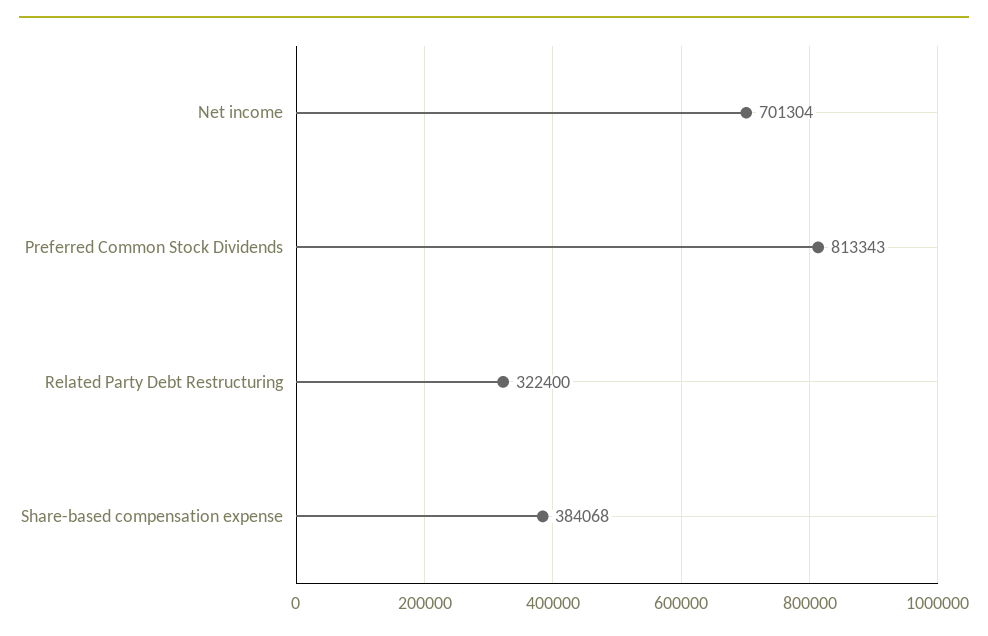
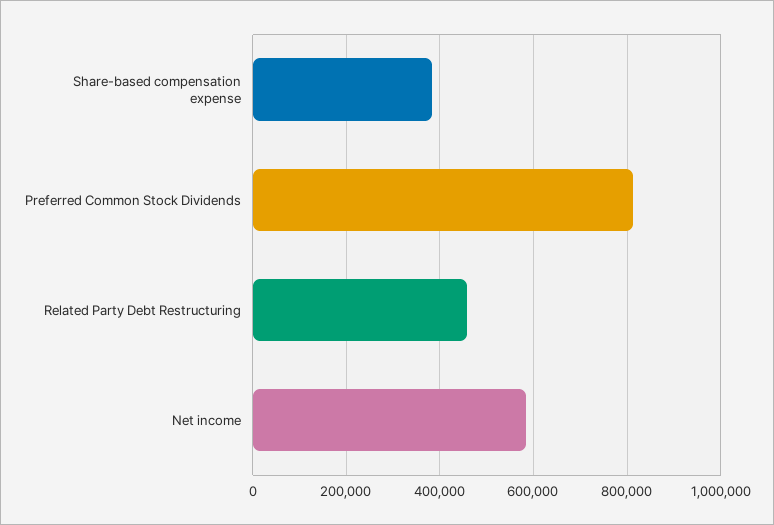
Net income: 701304 -> 580000
Related Party Debt Restructuring: 322400 -> 460000

